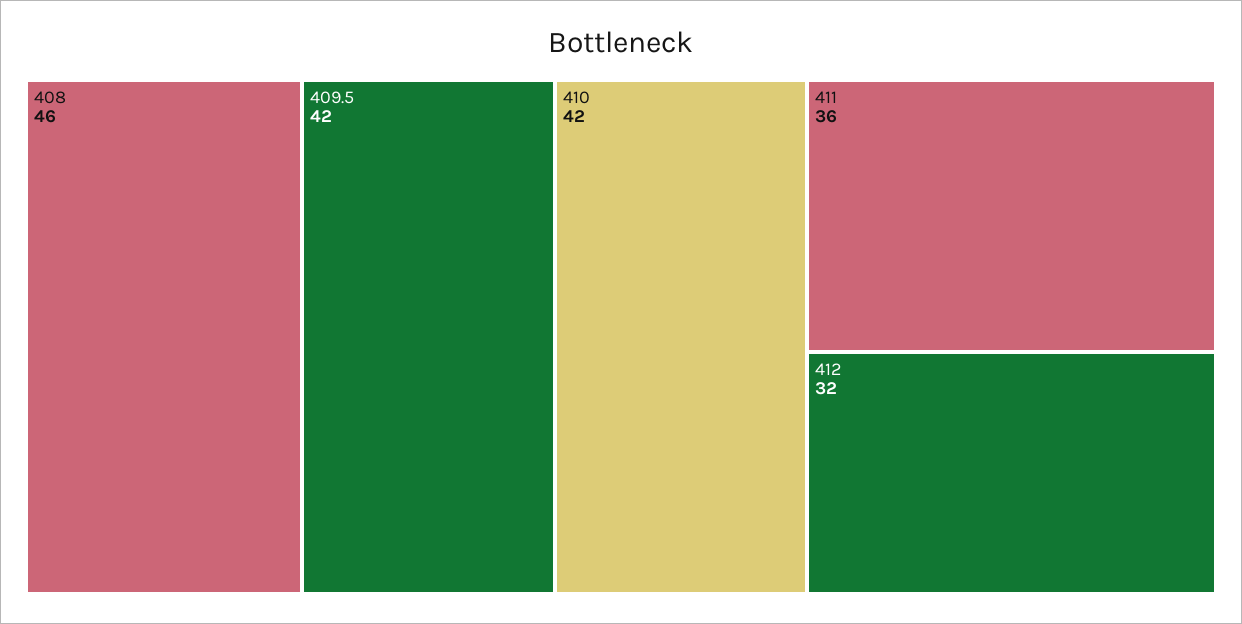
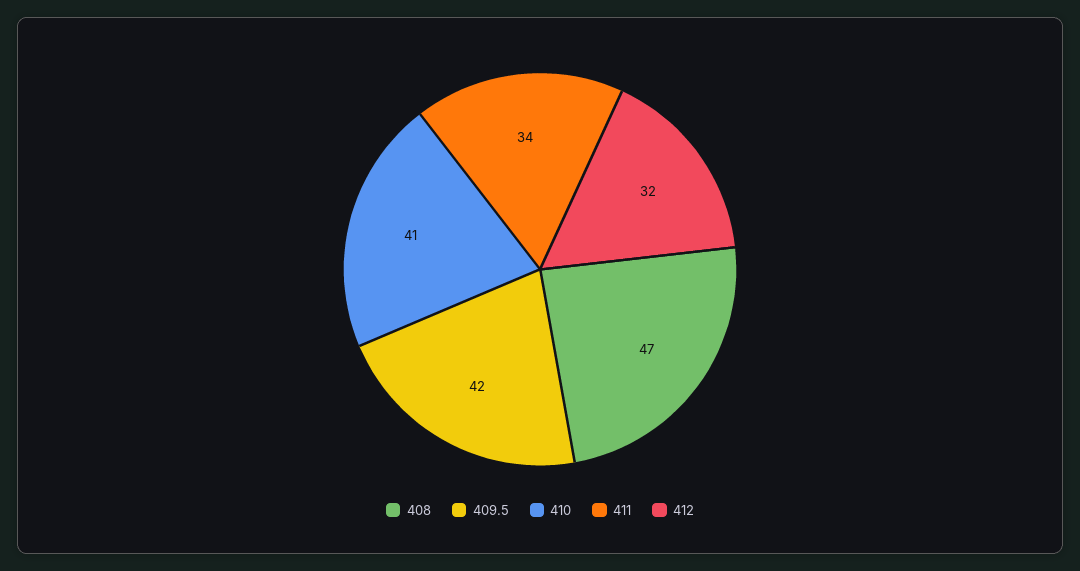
408: 46 -> 47
410: 42 -> 41
411: 36 -> 34

